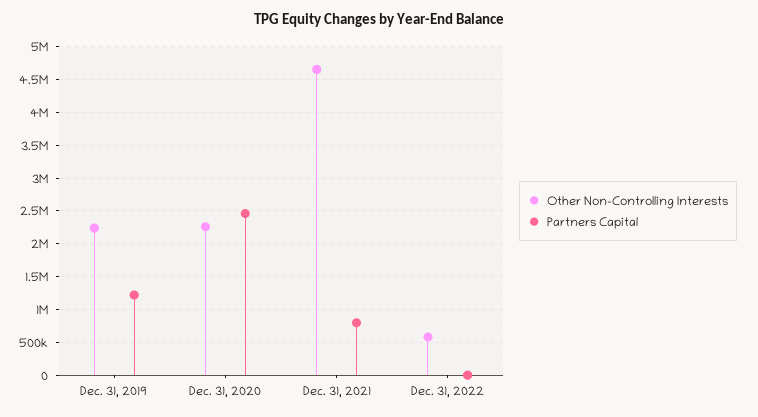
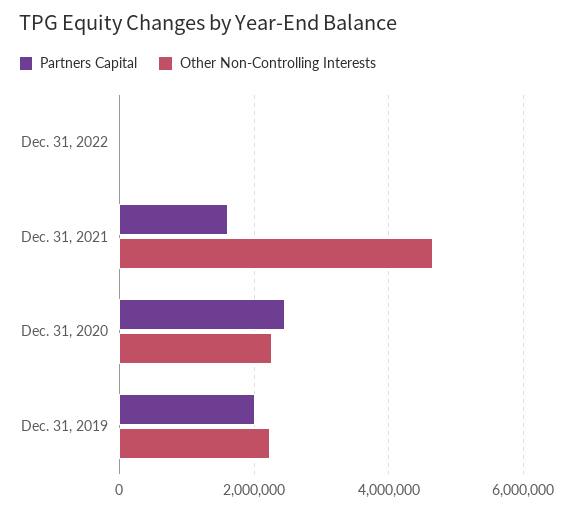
Partners Capital, Dec. 31, 2019: 1200000 -> 2000000
Partners Capital, Dec. 31, 2021: 800000 -> 1600000
Other Non-Controlling Interests, Dec. 31, 2022: 600000 -> 0

